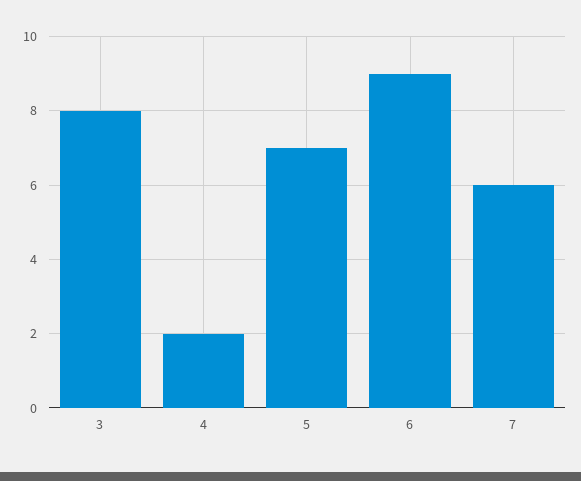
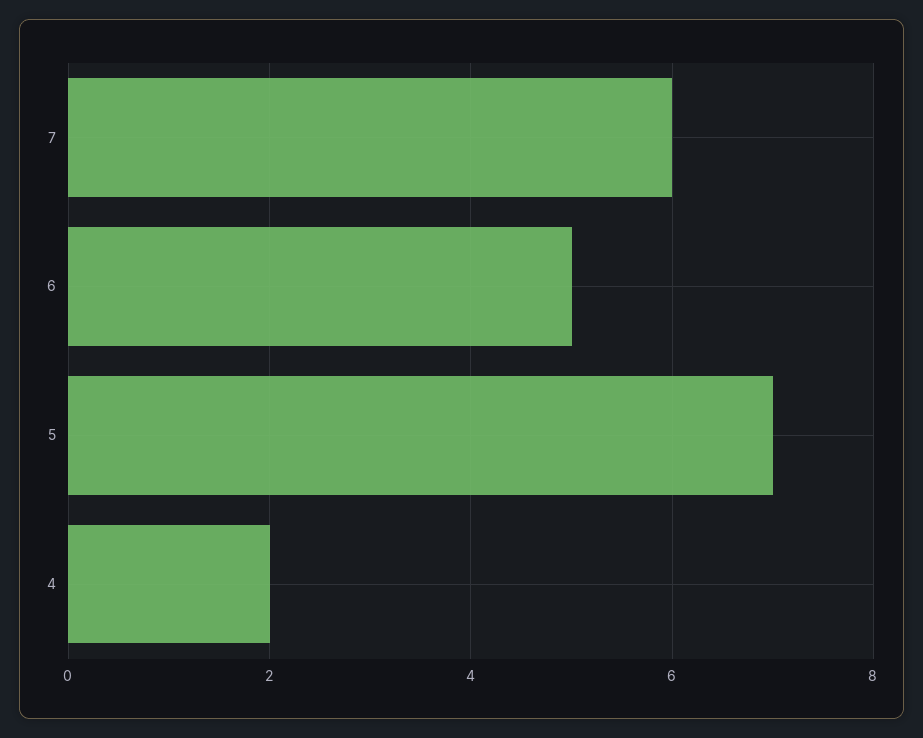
3: 8 -> none
6: 9 -> 5

